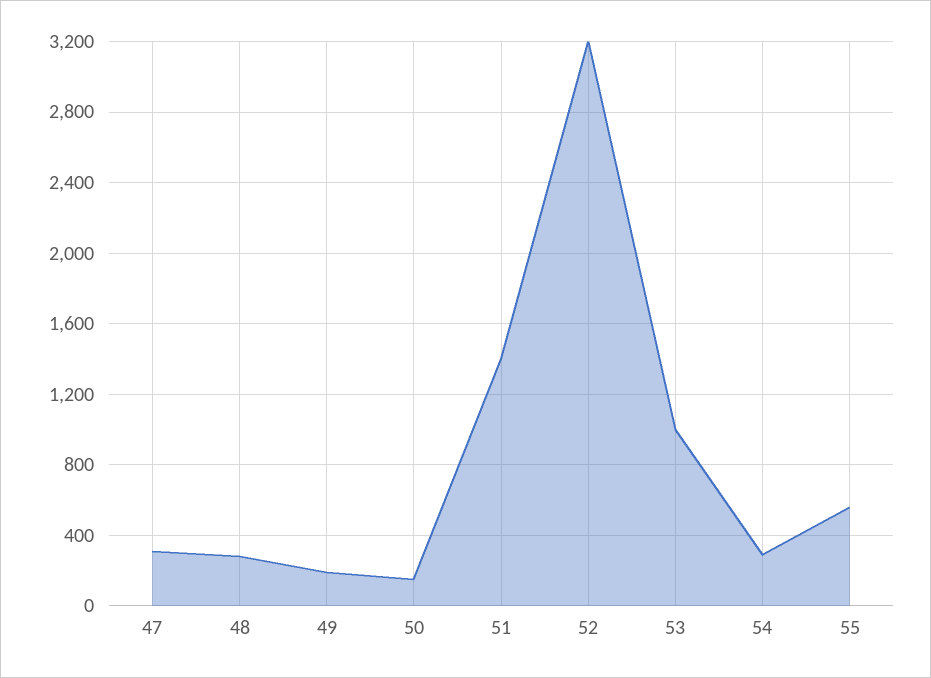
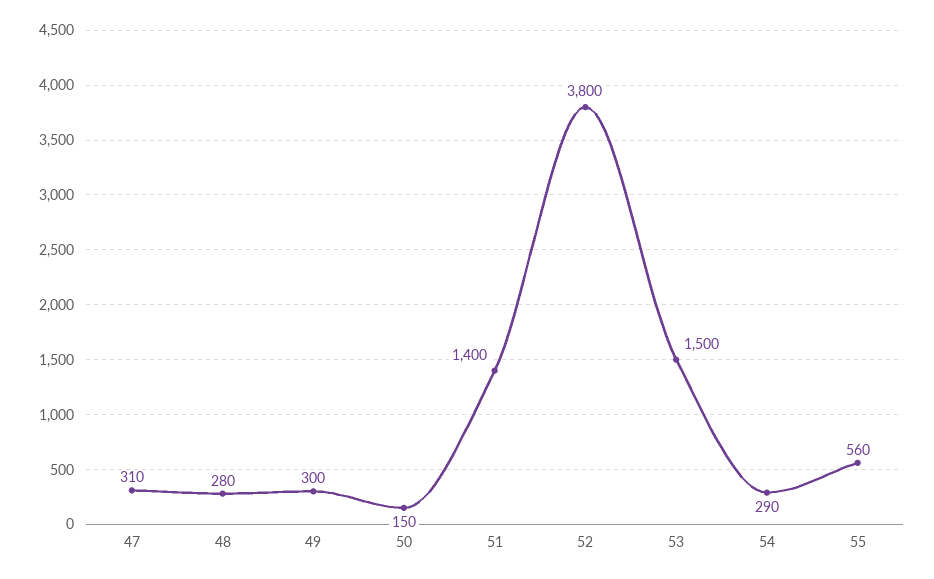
49: 200 -> 300
52: 3200 -> 3800
53: 1000 -> 1500

